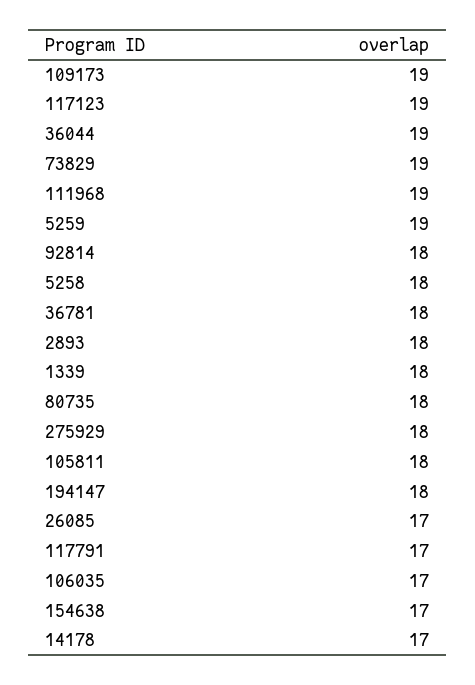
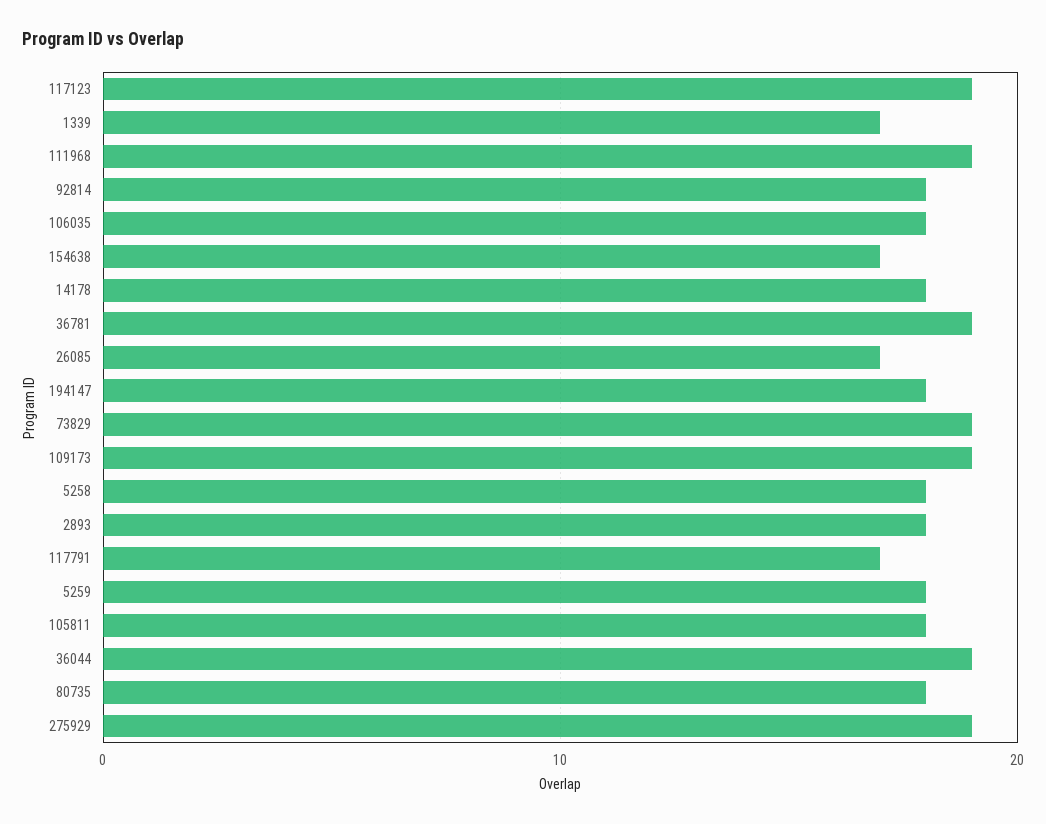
5259: 19 -> 18
36781: 18 -> 19
1339: 18 -> 17
275929: 18 -> 19
106035: 17 -> 18
14178: 17 -> 18

